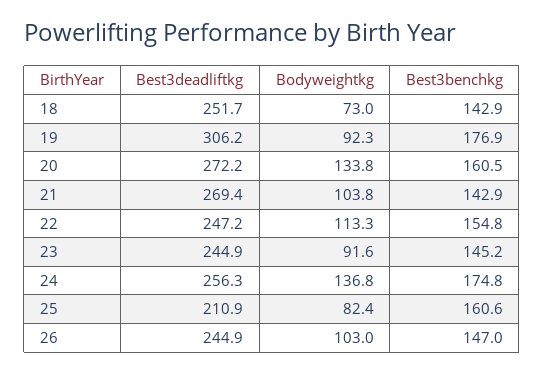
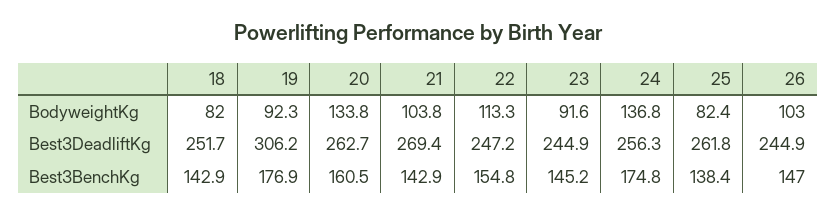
Bodyweightkg, 18: 73 -> 82
Best3deadliftkg, 20: 272.2 -> 262.7
Best3deadliftkg, 25: 210.9 -> 261.8
Best3benchkg, 25: 160.6 -> 138.4

